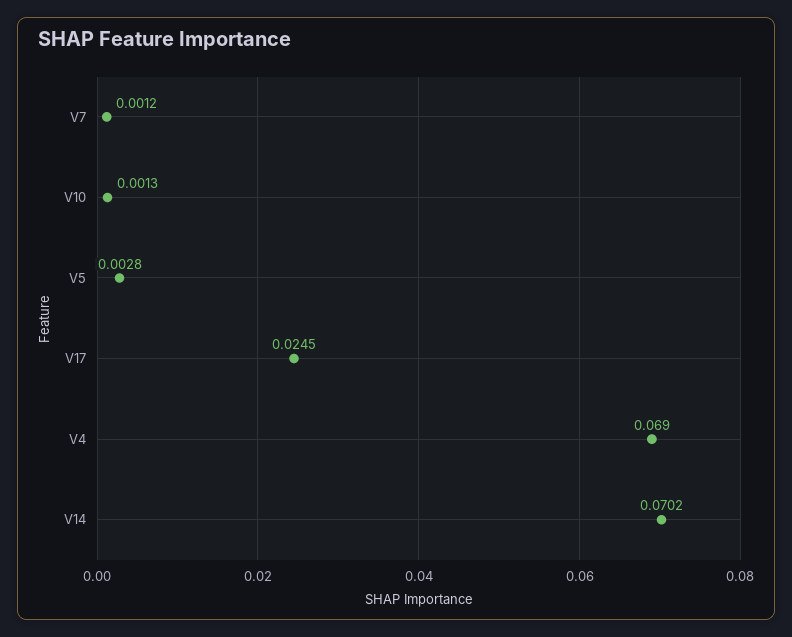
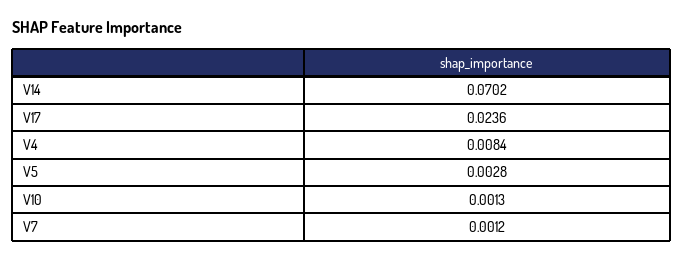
V17: 0.0245 -> 0.0236
V4: 0.069 -> 0.0084

